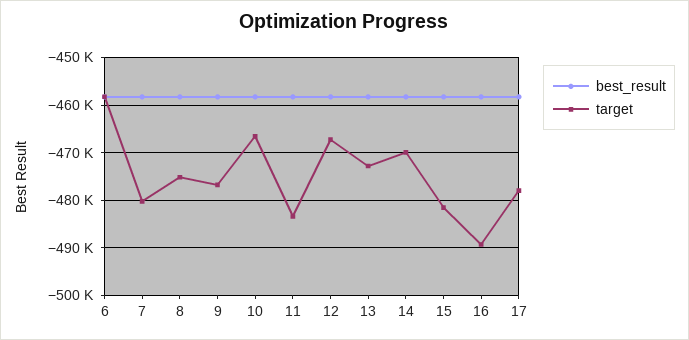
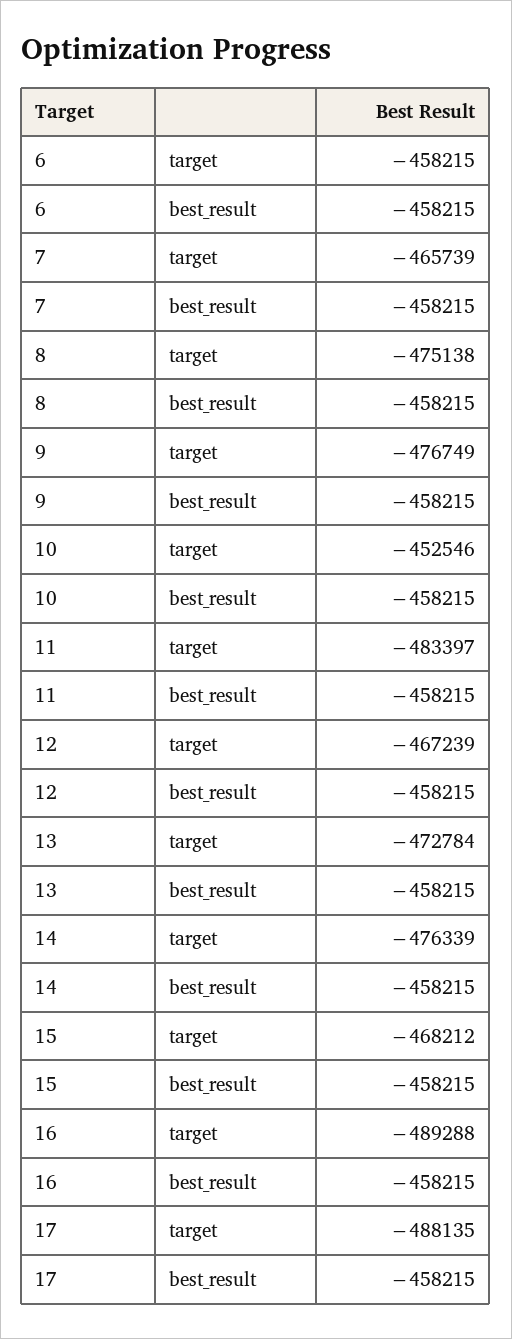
target, 7: -480000 -> -465739
target, 10: -466000 -> -452546
target, 14: -470000 -> -476339
target, 15: -482000 -> -468212
target, 17: -478000 -> -488135

